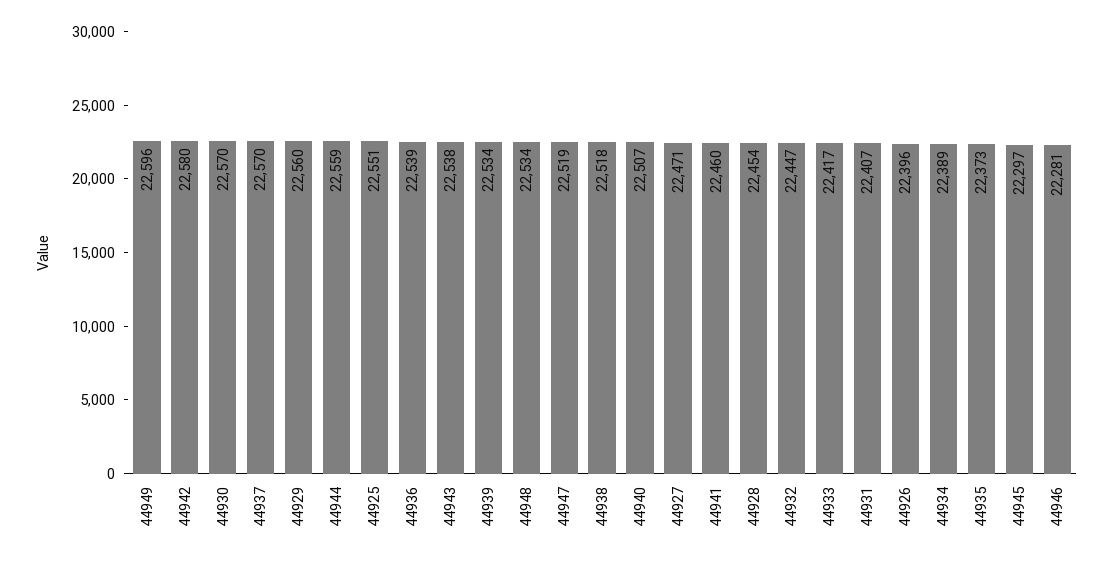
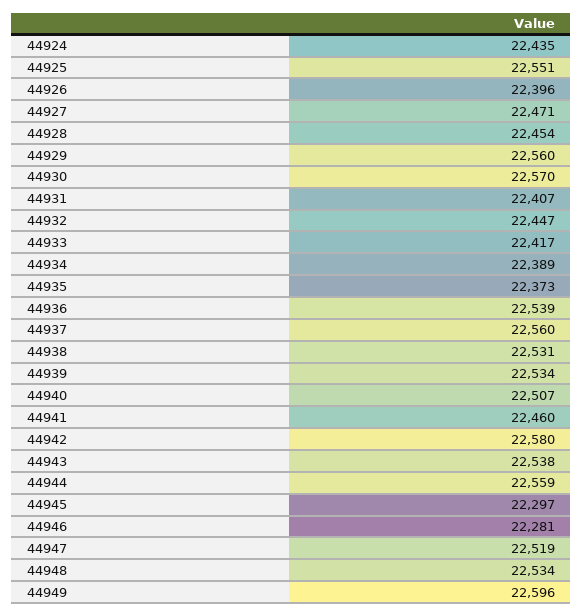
44937: 22570 -> 22560
44938: 22518 -> 22531
44924: none -> 22435

